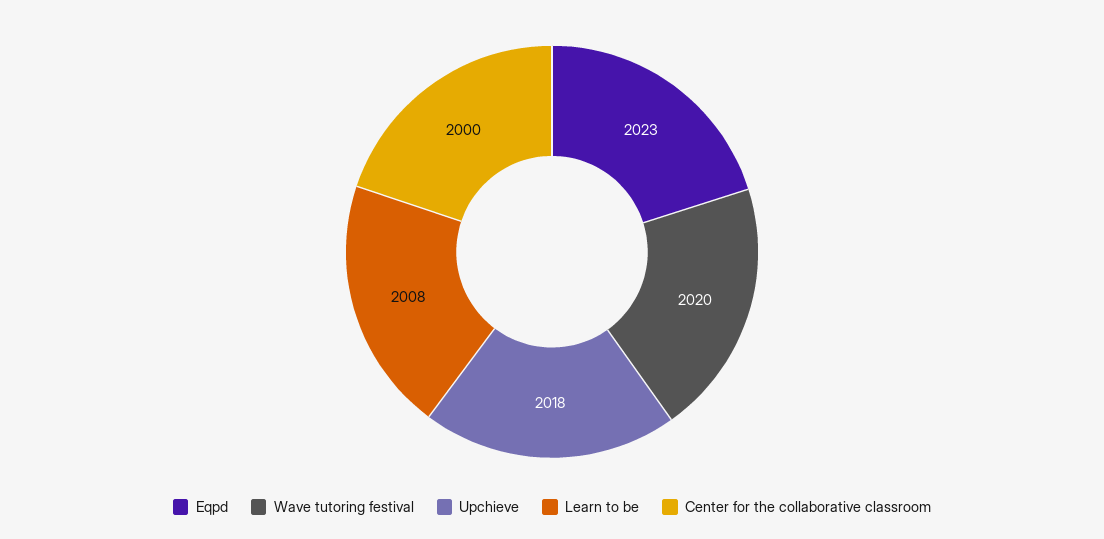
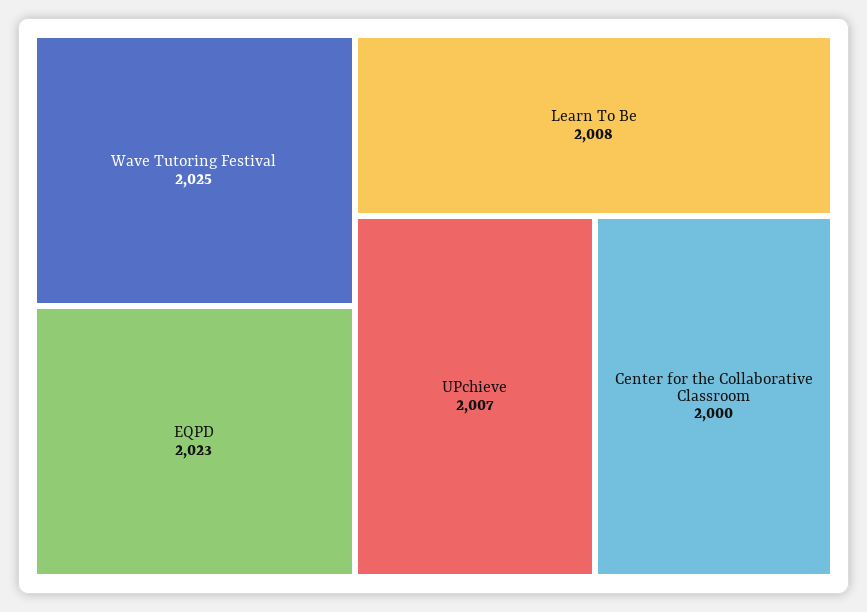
Wave tutoring festival: 2020 -> 2025
Upchieve: 2018 -> 2007

